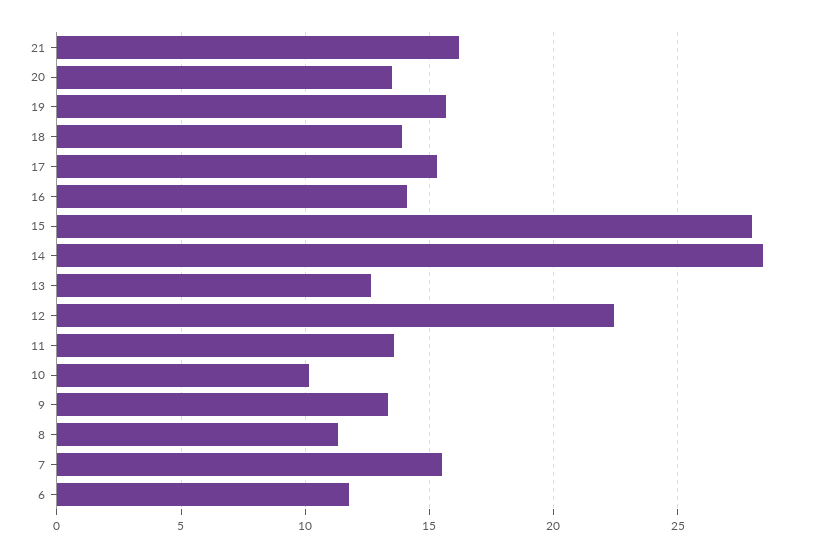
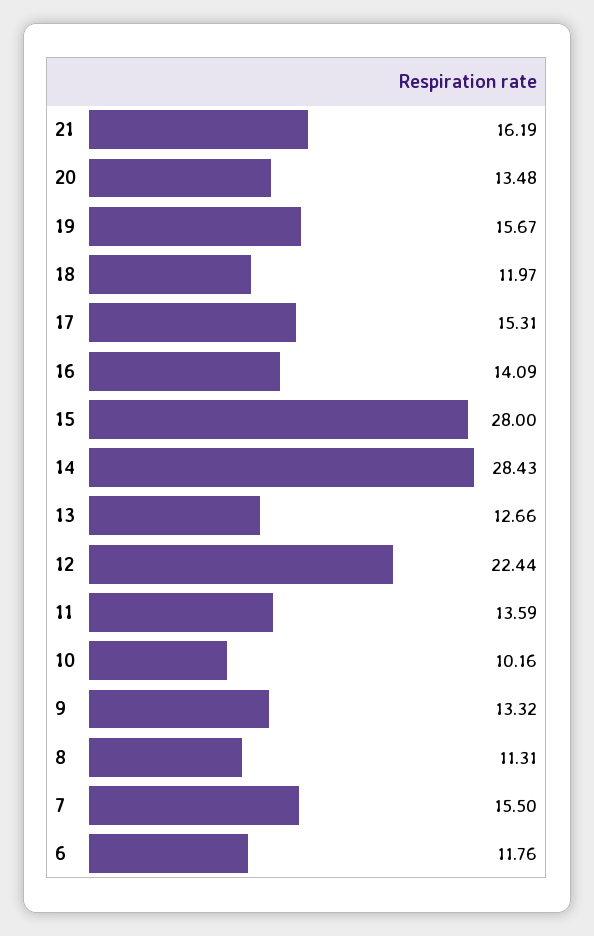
18: 14 -> 11.97

